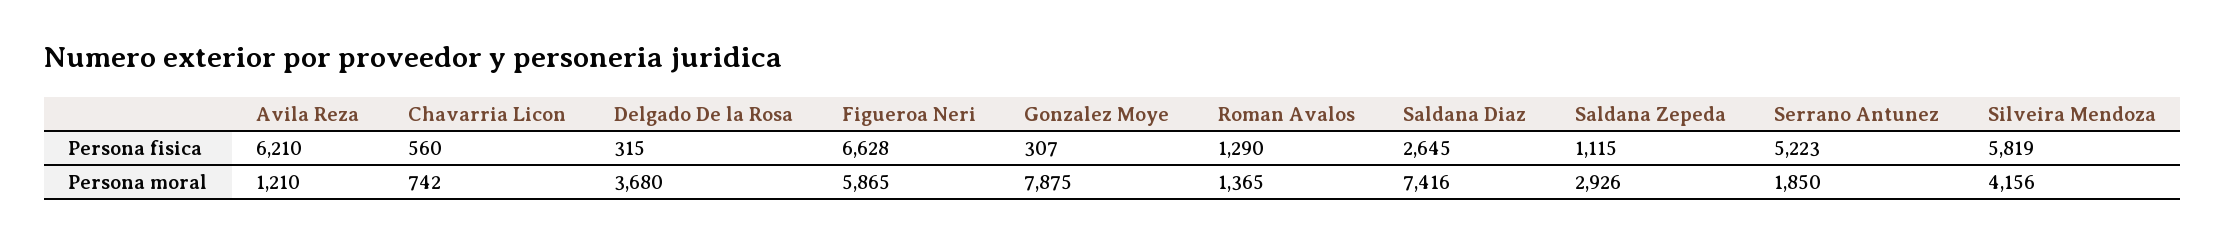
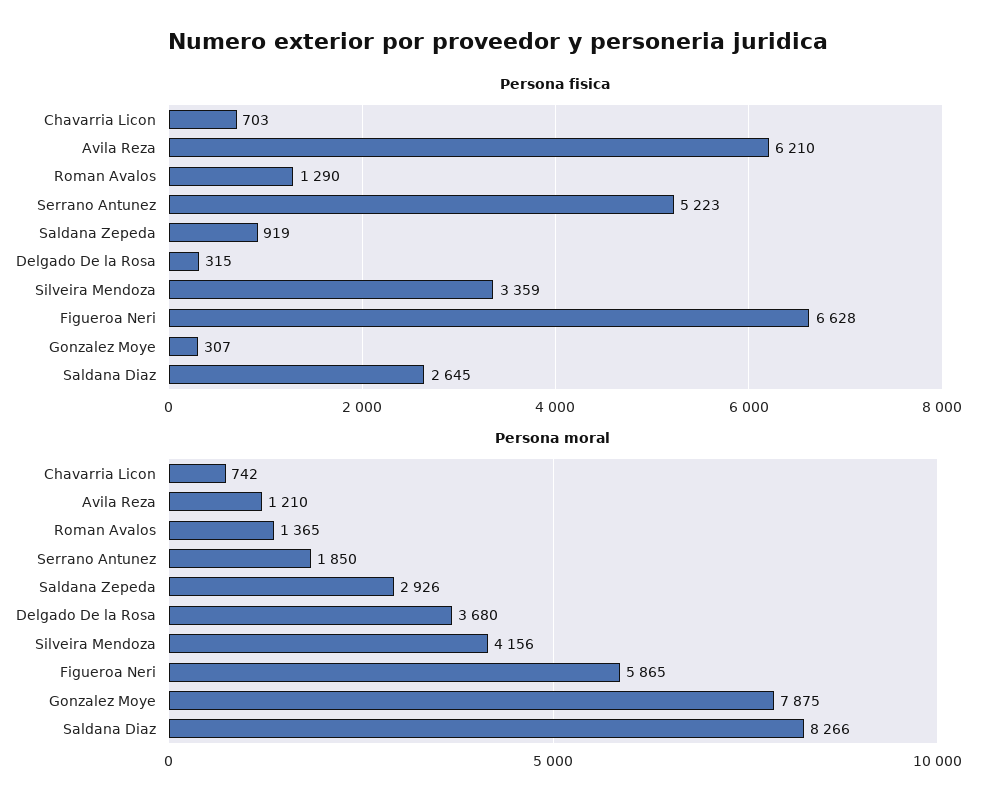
Persona fisica, Chavarria Licon: 560 -> 703
Persona fisica, Saldana Zepeda: 1115 -> 919
Persona fisica, Silveira Mendoza: 5819 -> 3359
Persona moral, Saldana Diaz: 7416 -> 8266

